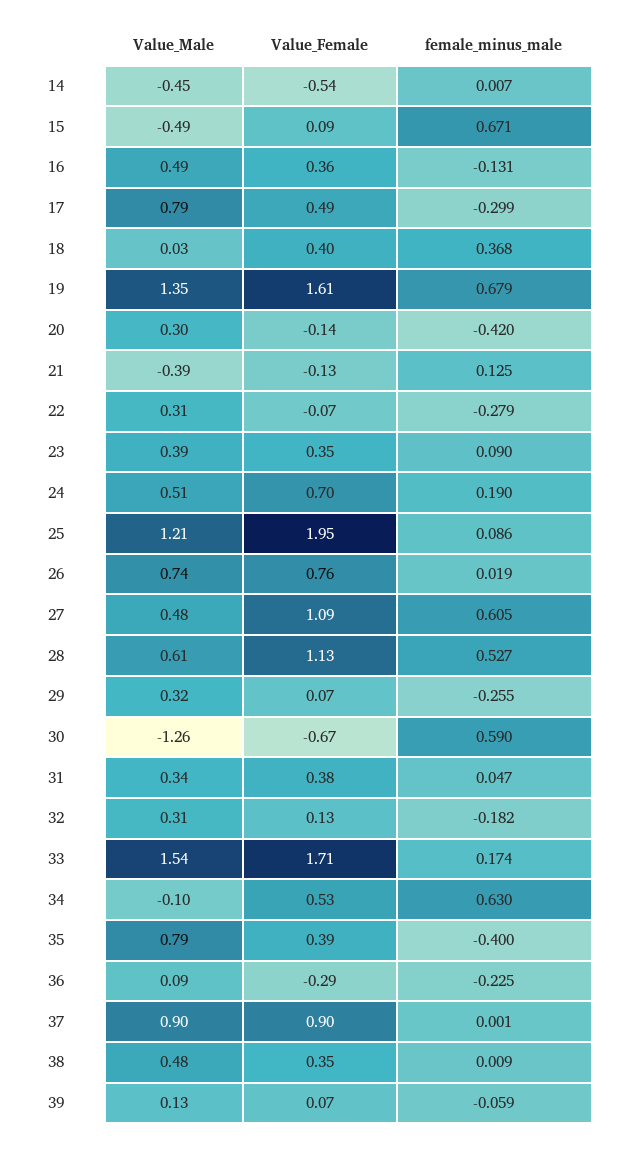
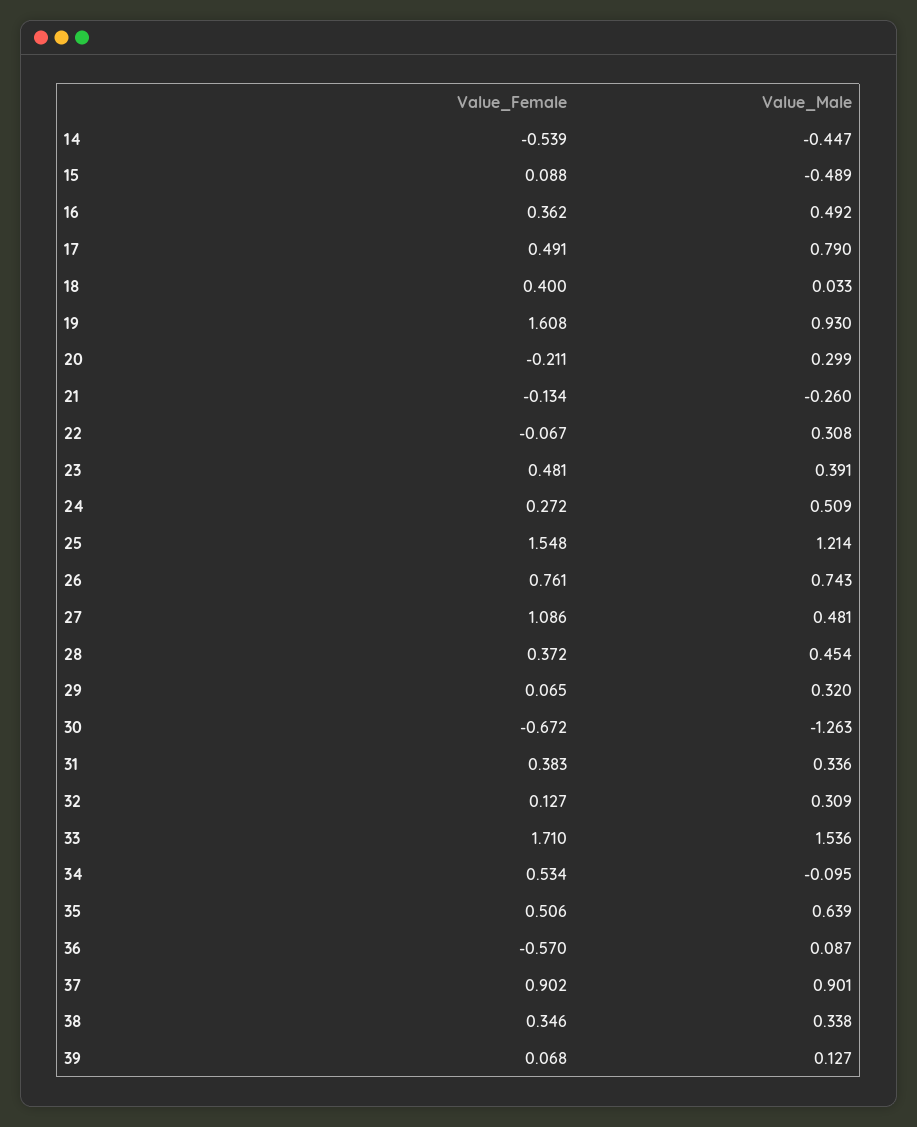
female_minus_male, 14: 0.007 -> none
female_minus_male, 15: 0.671 -> none
female_minus_male, 16: -0.131 -> none
female_minus_male, 17: -0.299 -> none
female_minus_male, 18: 0.368 -> none
Value_Male, 19: 1.35 -> 0.93
female_minus_male, 19: 0.679 -> none
Value_Female, 20: -0.14 -> -0.211
female_minus_male, 20: -0.42 -> none
Value_Male, 21: -0.39 -> -0.26
female_minus_male, 21: 0.125 -> none
female_minus_male, 22: -0.279 -> none
Value_Female, 23: 0.35 -> 0.481
female_minus_male, 23: 0.09 -> none
Value_Female, 24: 0.7 -> 0.272
female_minus_male, 24: 0.19 -> none
Value_Female, 25: 1.95 -> 1.548
female_minus_male, 25: 0.086 -> none
female_minus_male, 26: 0.019 -> none
female_minus_male, 27: 0.605 -> none
Value_Male, 28: 0.61 -> 0.454
Value_Female, 28: 1.13 -> 0.372
female_minus_male, 28: 0.527 -> none
female_minus_male, 29: -0.255 -> none
female_minus_male, 30: 0.59 -> none
female_minus_male, 31: 0.047 -> none
female_minus_male, 32: -0.182 -> none
female_minus_male, 33: 0.174 -> none
female_minus_male, 34: 0.63 -> none
Value_Male, 35: 0.79 -> 0.639
Value_Female, 35: 0.39 -> 0.506
female_minus_male, 35: -0.4 -> none
Value_Female, 36: -0.29 -> -0.57
female_minus_male, 36: -0.225 -> none
female_minus_male, 37: 0.001 -> none
Value_Male, 38: 0.48 -> 0.338
female_minus_male, 38: 0.009 -> none
female_minus_male, 39: -0.059 -> none

